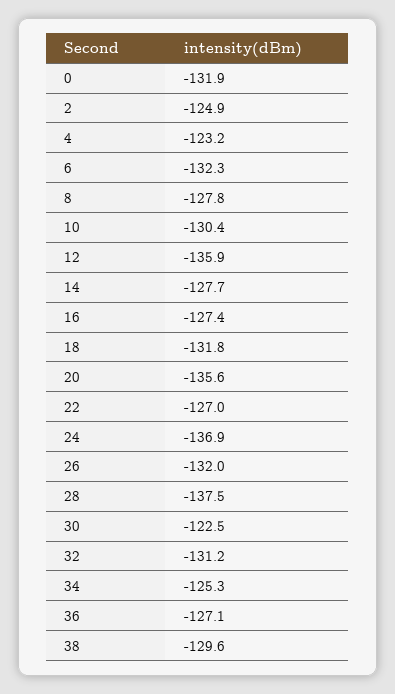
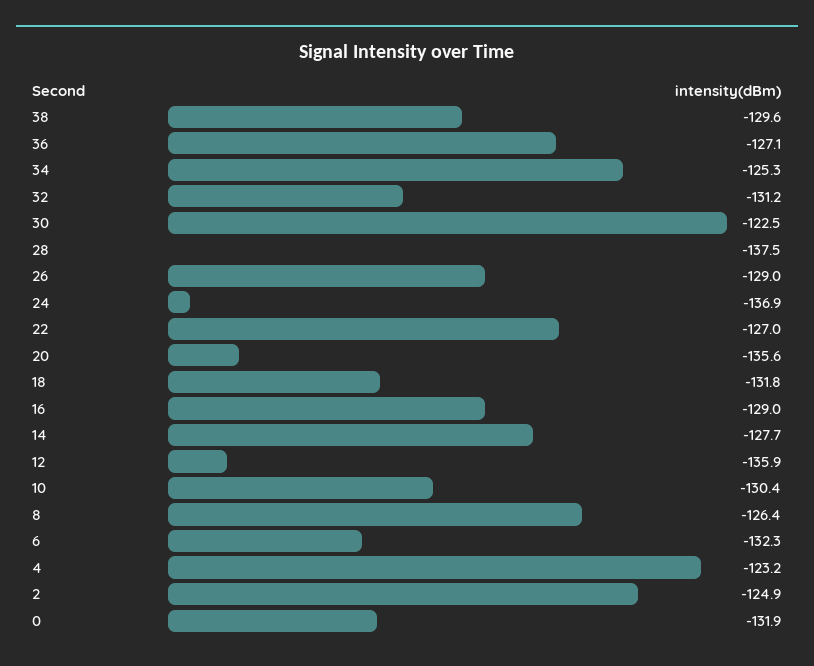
8: -127.8 -> -126.4
16: -127.4 -> -129
26: -132 -> -129

